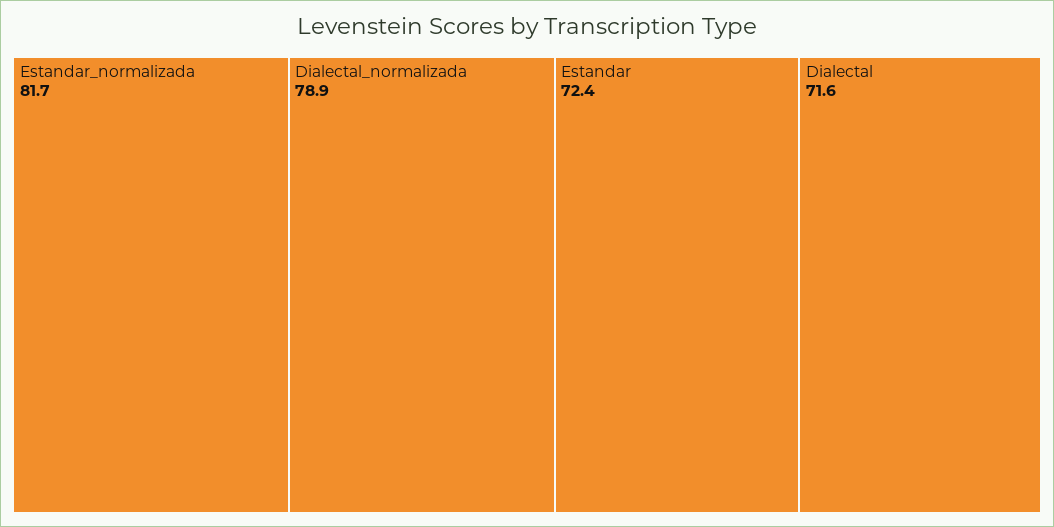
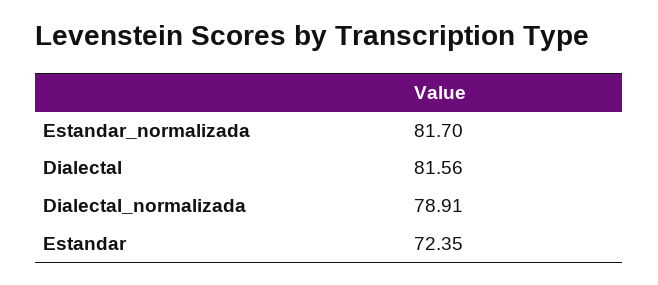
Dialectal: 71.6 -> 81.56

